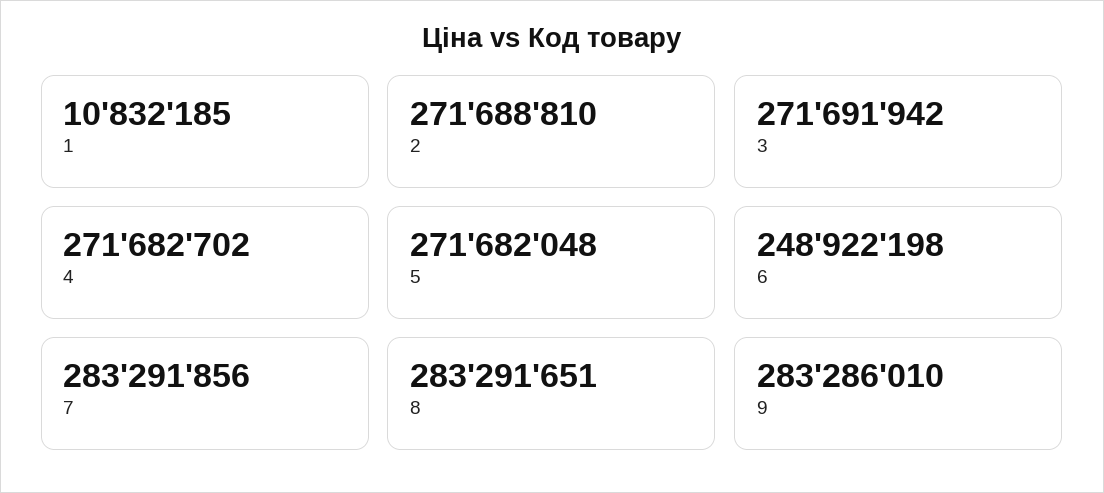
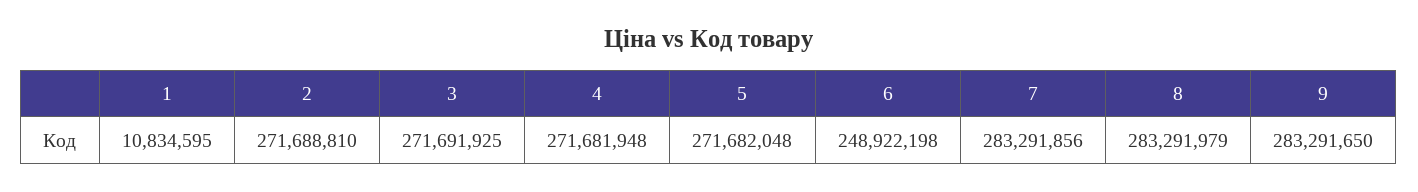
1: 10832185 -> 10834595
3: 271691942 -> 271691925
4: 271682702 -> 271681948
8: 283291651 -> 283291979
9: 283286010 -> 283291650

